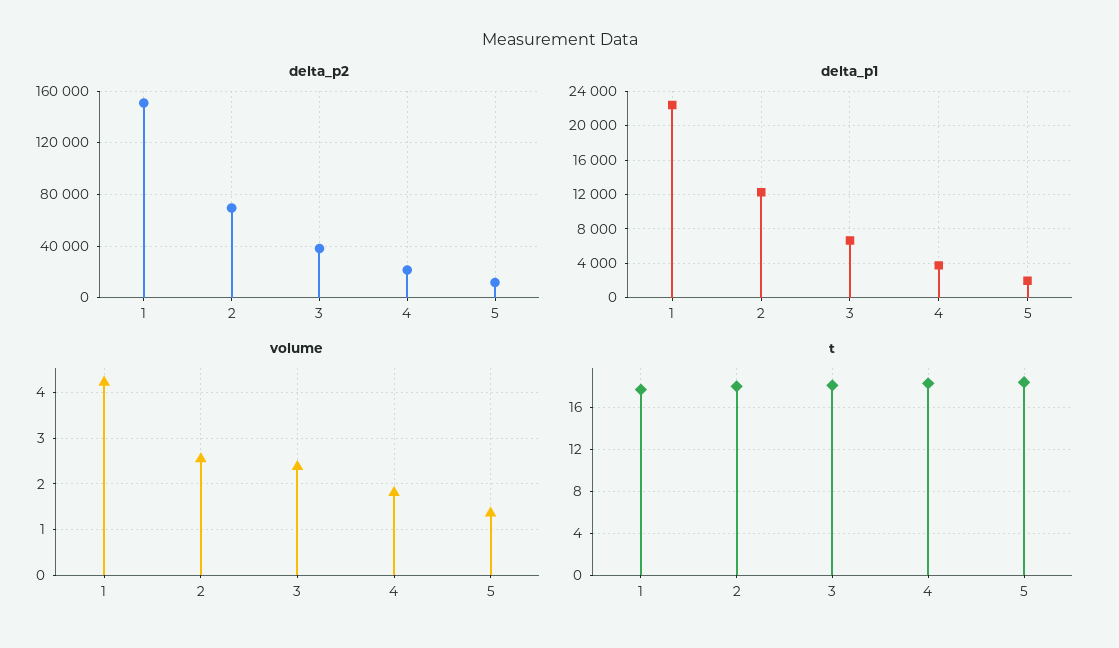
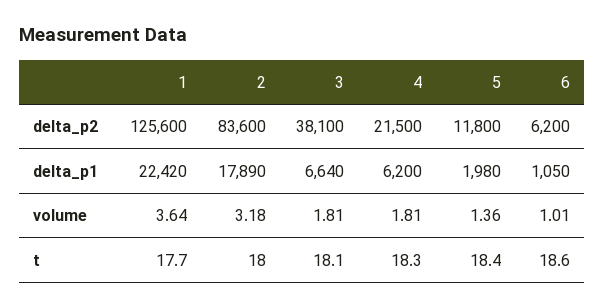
delta_p2, 1: 150000 -> 125600
delta_p2, 2: 70000 -> 83600
delta_p1, 2: 12000 -> 17890
delta_p1, 4: 4000 -> 6200
volume, 1: 4.2 -> 3.64
volume, 2: 2.6 -> 3.18
volume, 3: 2.4 -> 1.81
delta_p2, 6: none -> 6200
delta_p1, 6: none -> 1050
volume, 6: none -> 1.01
t, 6: none -> 18.6

